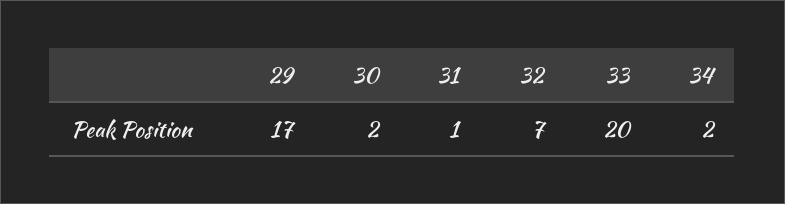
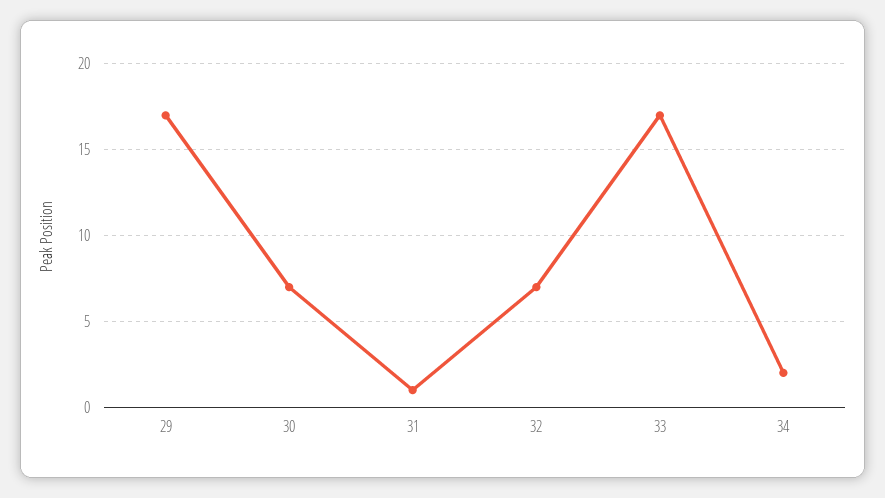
30: 2 -> 7
33: 20 -> 17

